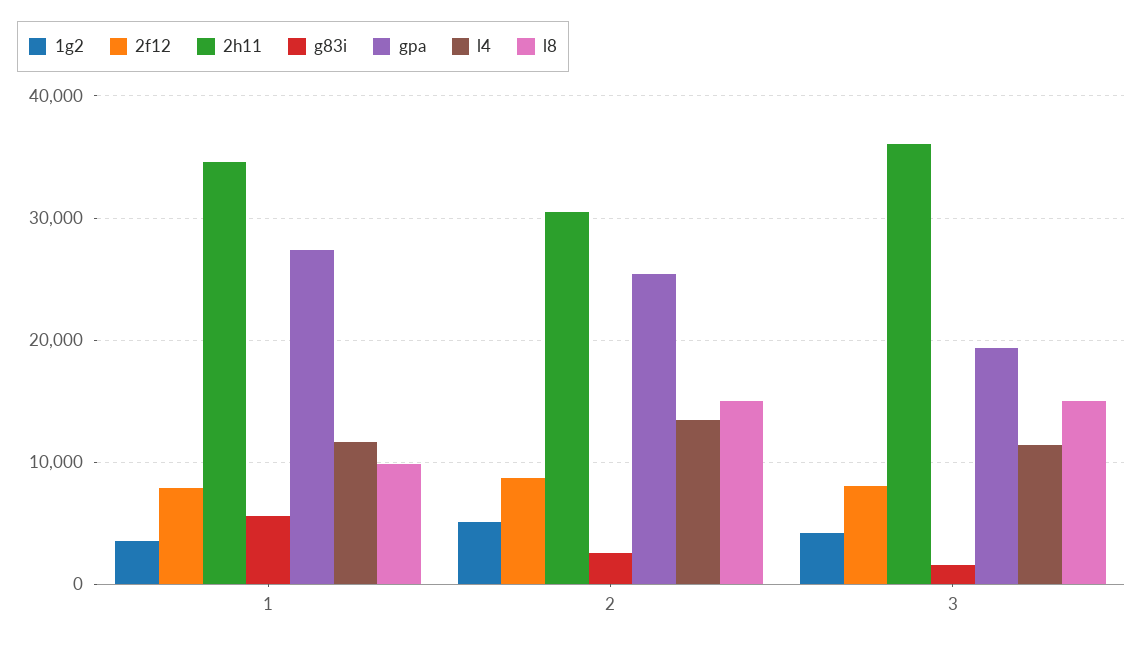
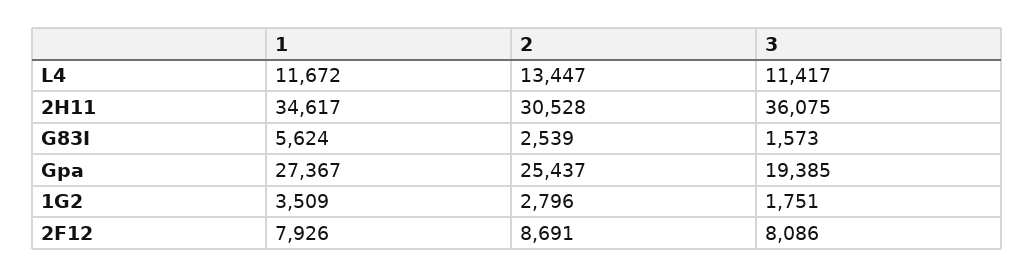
l8, 1: 10000 -> none
1g2, 2: 5000 -> 2796
l8, 2: 15000 -> none
1g2, 3: 4000 -> 1751
l8, 3: 15000 -> none

